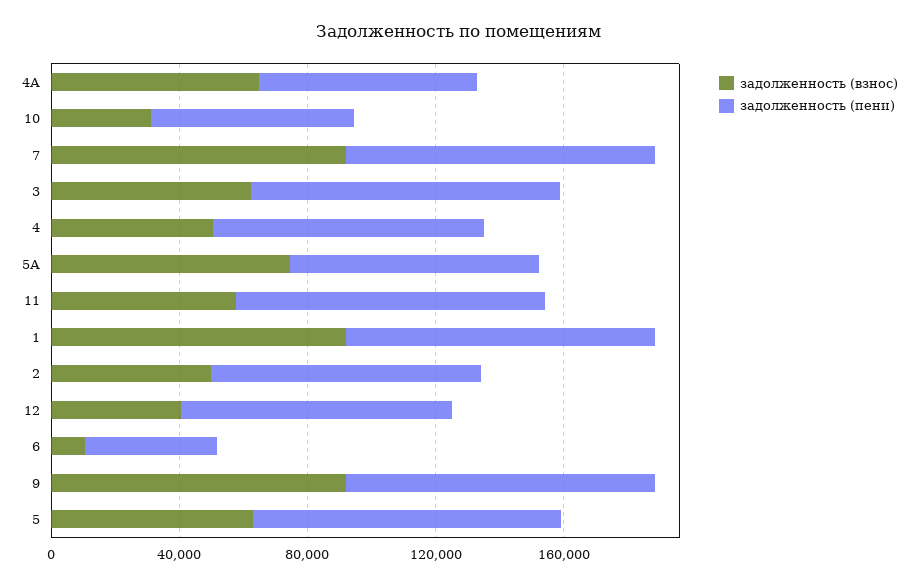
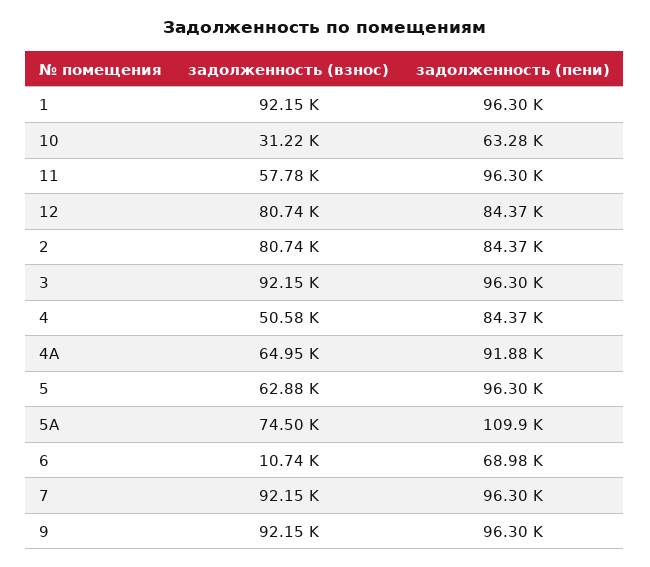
задолженность (пени), 4А: 70000 -> 91880
задолженность (взнос), 3: 60000 -> 92150
задолженность (пени), 5А: 80000 -> 109900
задолженность (взнос), 2: 50000 -> 80740
задолженность (взнос), 12: 40000 -> 80740
задолженность (пени), 6: 40000 -> 68980

